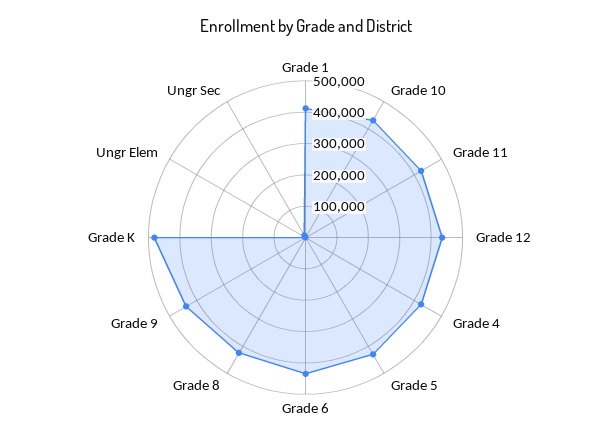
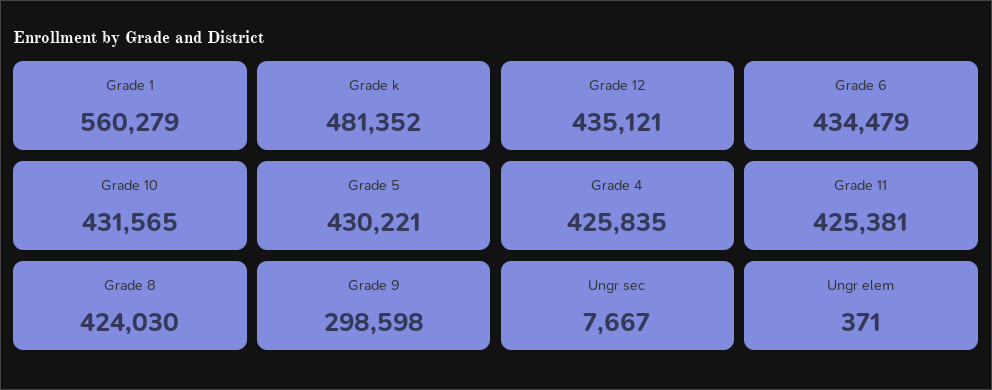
Grade 1: 400000 -> 560279
Grade 9: 450000 -> 298598

